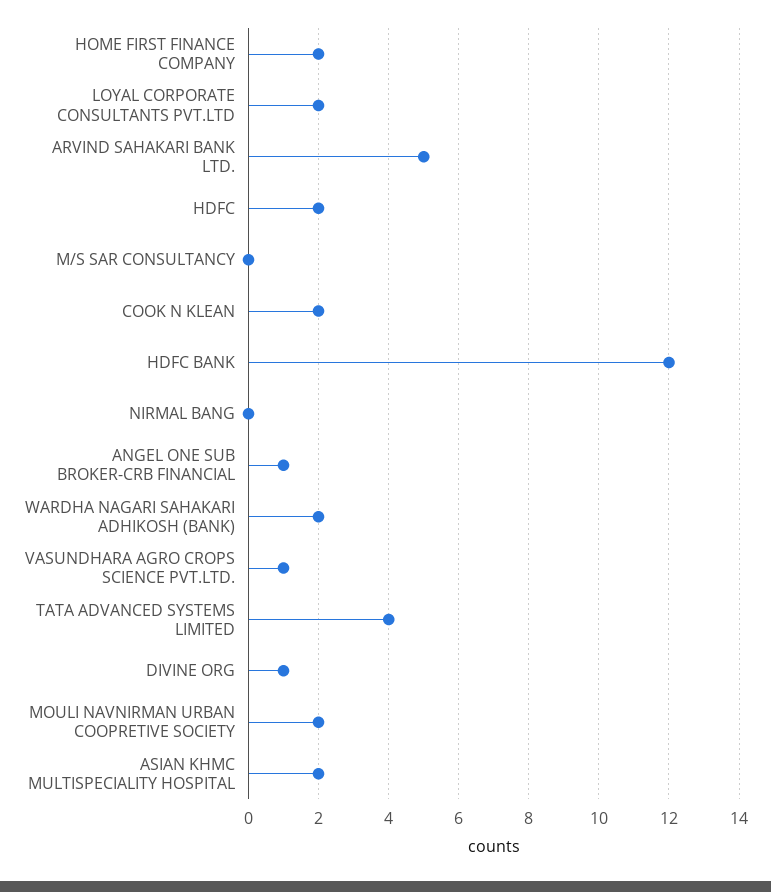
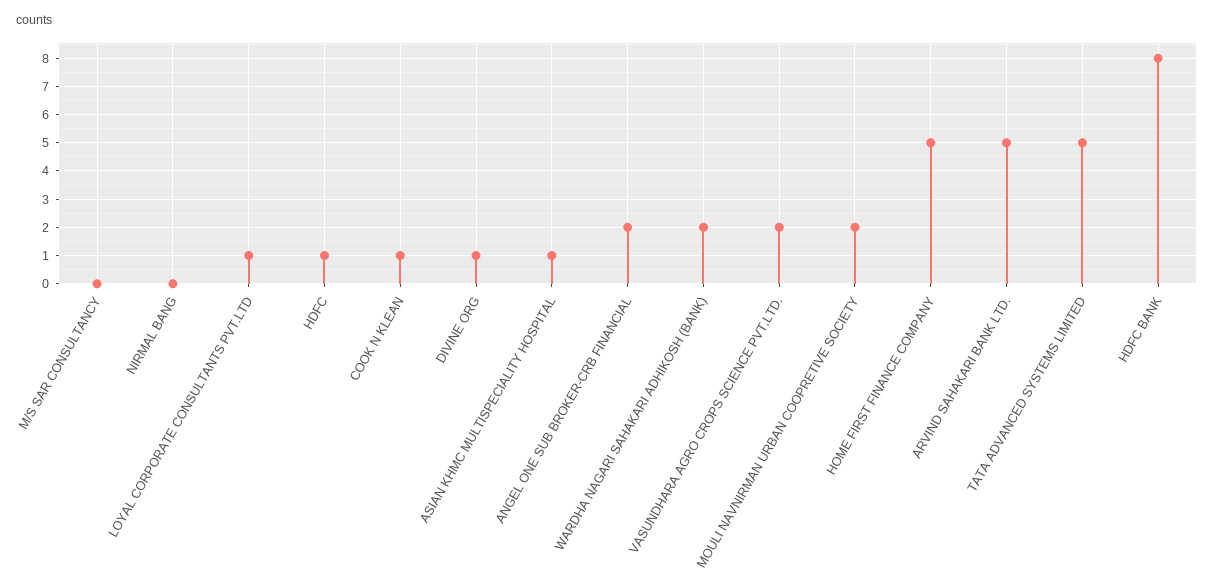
HOME FIRST FINANCE COMPANY: 2 -> 5
LOYAL CORPORATE CONSULTANTS PVT.LTD: 2 -> 1
HDFC: 2 -> 1
COOK N KLEAN: 2 -> 1
HDFC BANK: 12 -> 8
ANGEL ONE SUB BROKER-CRB FINANCIAL: 1 -> 2
VASUNDHARA AGRO CROPS SCIENCE PVT.LTD.: 1 -> 2
TATA ADVANCED SYSTEMS LIMITED: 4 -> 5
ASIAN KHMC MULTISPECIALITY HOSPITAL: 2 -> 1

